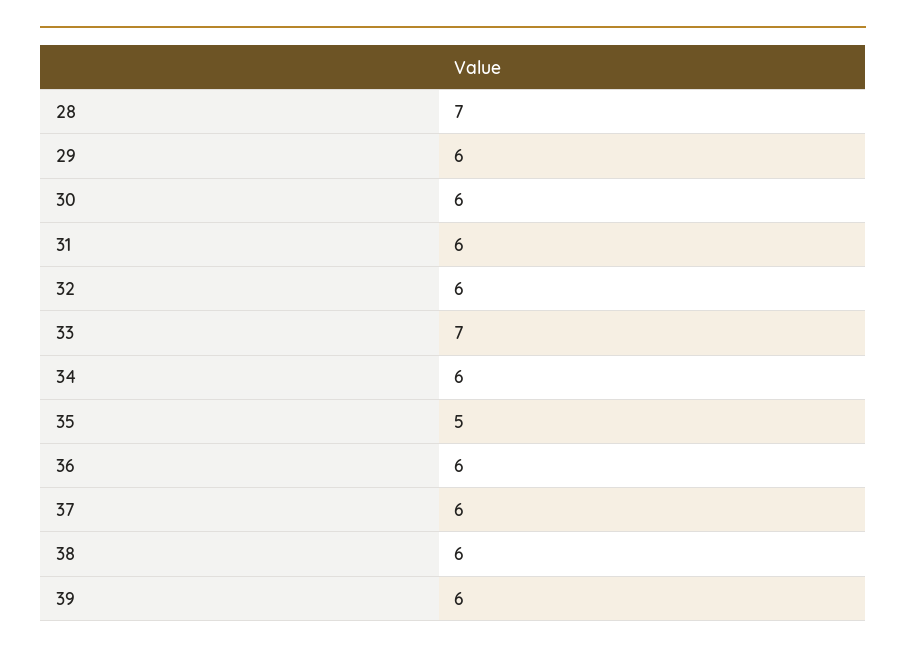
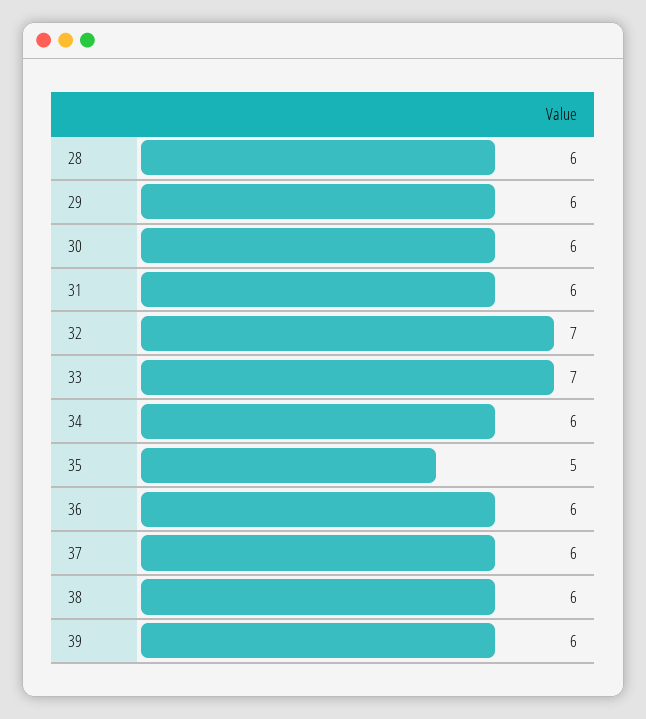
28: 7 -> 6
32: 6 -> 7

